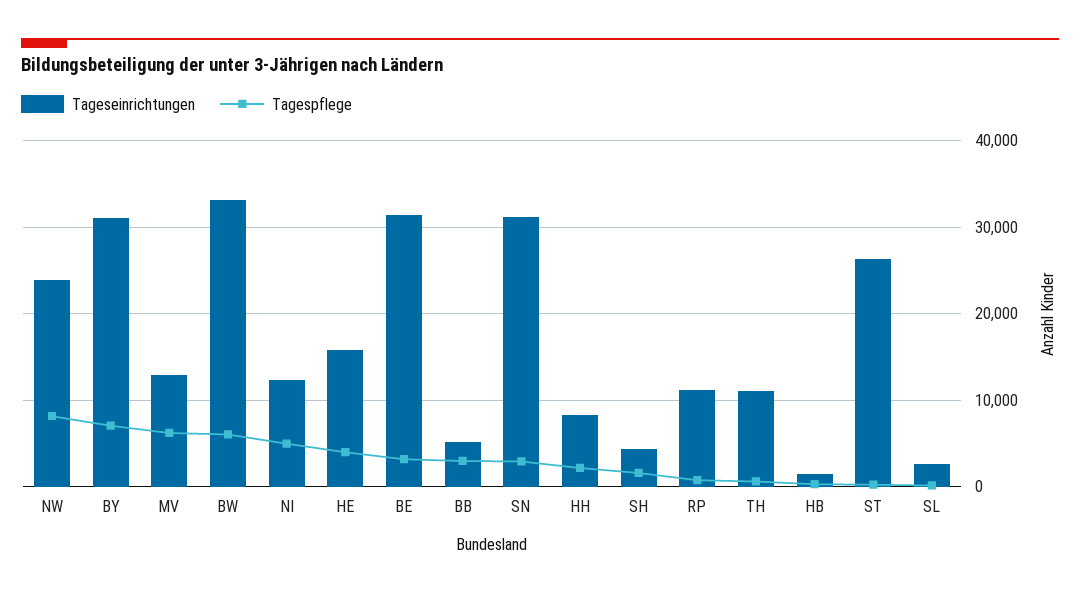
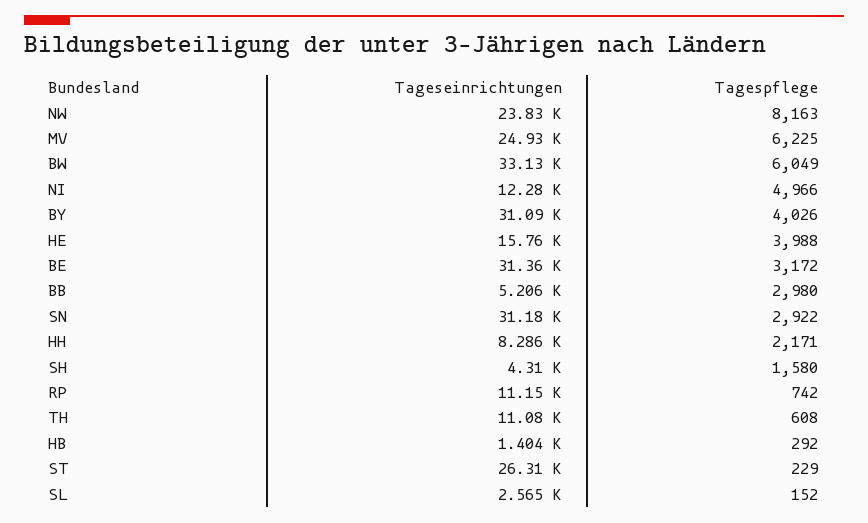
Tagespflege, BY: 7000 -> 4026
Tageseinrichtungen, MV: 13000 -> 24930

